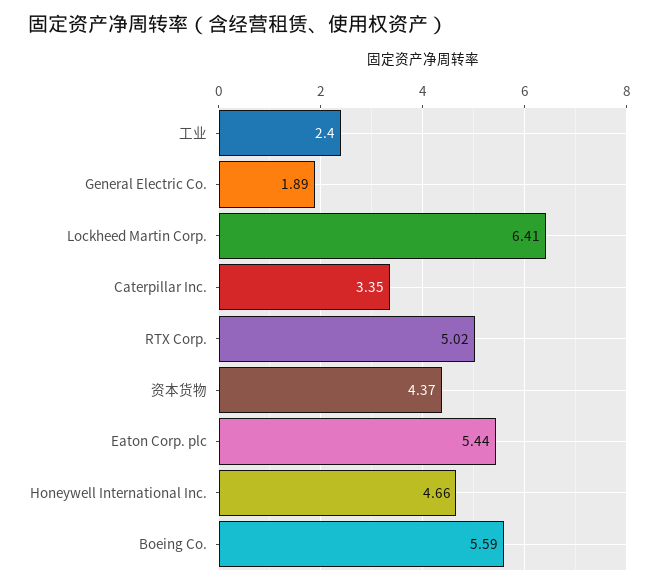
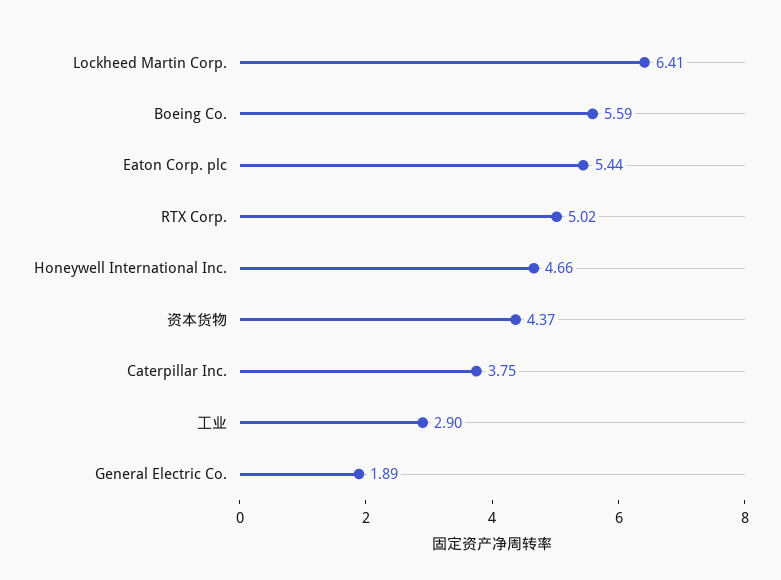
工业: 2.4 -> 2.9
Caterpillar Inc.: 3.35 -> 3.75

